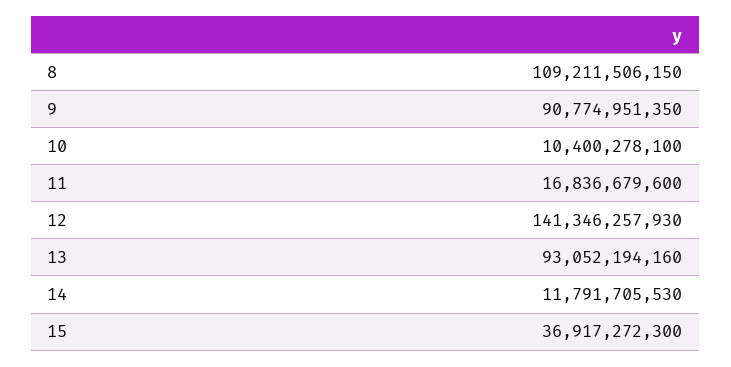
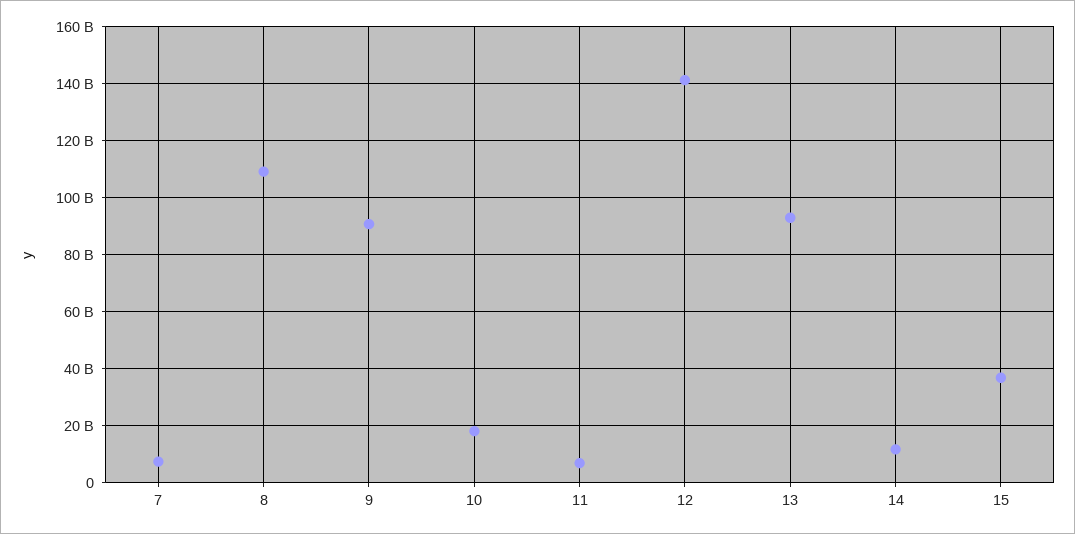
10: 10400278100 -> 17500000000
11: 16836679600 -> 7500000000
7: none -> 7500000000

